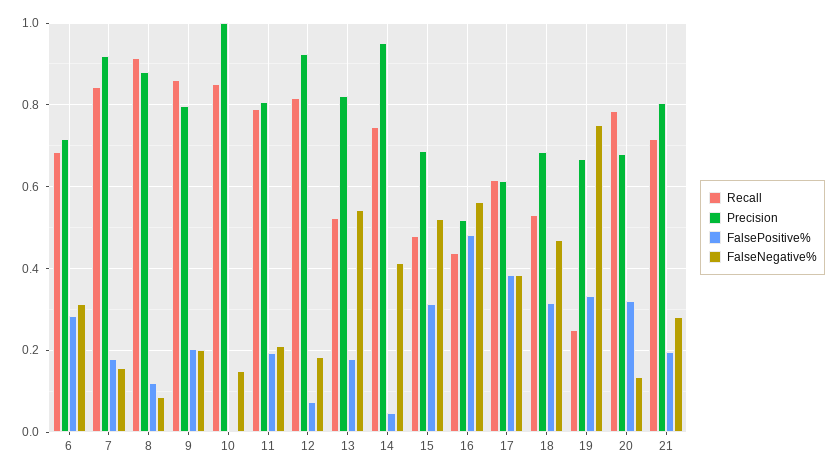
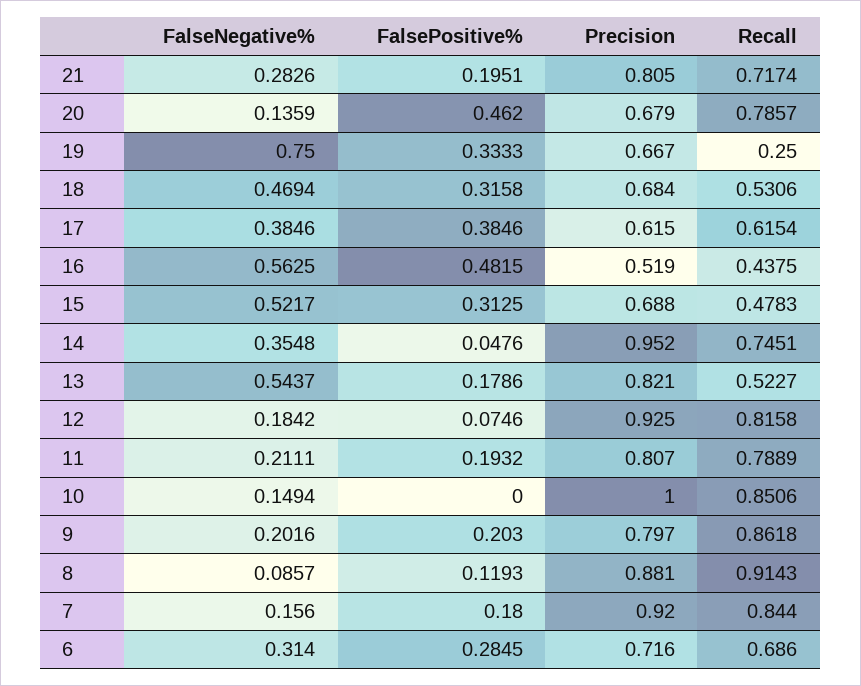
FalseNegative%, 14: 0.42 -> 0.3548
FalsePositive%, 20: 0.32 -> 0.462

